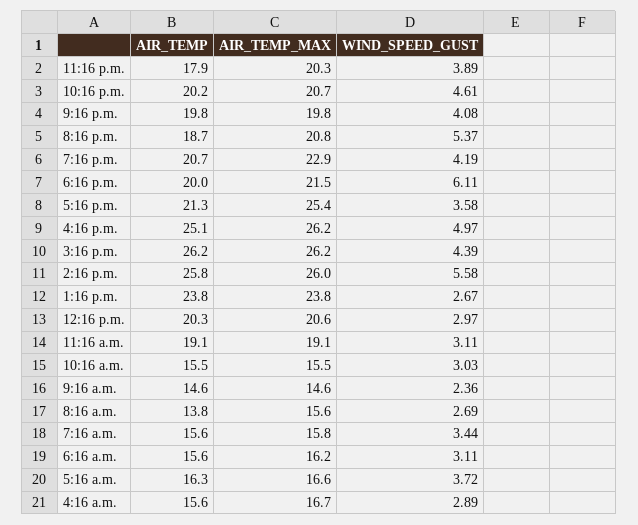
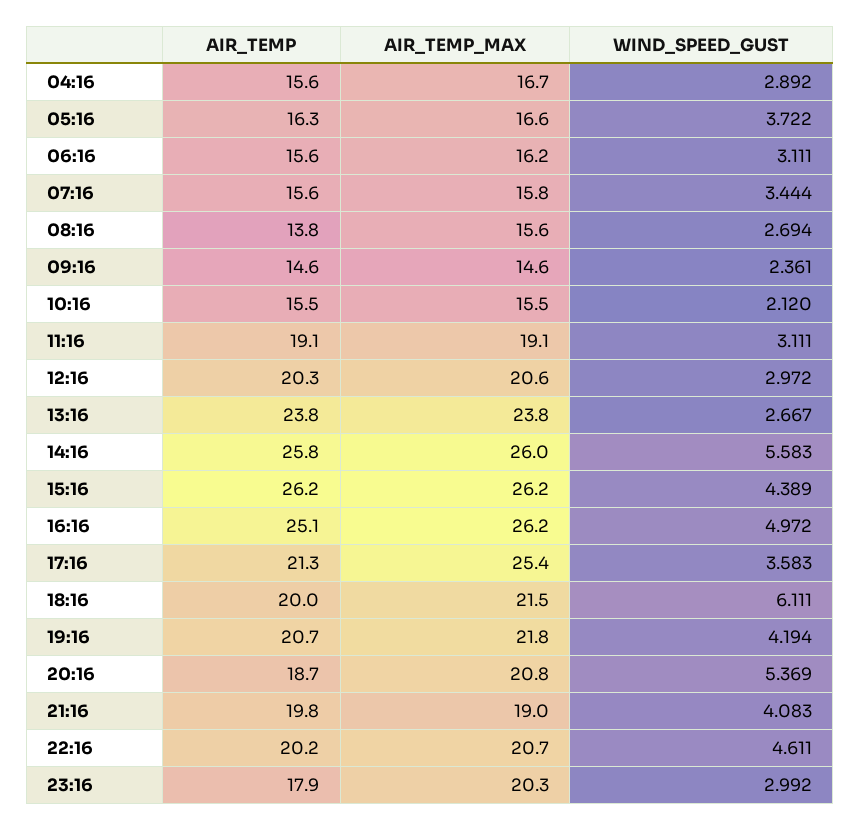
WIND_SPEED_GUST, 11:16 p.m.: 3.89 -> 2.992
AIR_TEMP_MAX, 9:16 p.m.: 19.8 -> 19
AIR_TEMP_MAX, 7:16 p.m.: 22.9 -> 21.8
WIND_SPEED_GUST, 10:16 a.m.: 3.03 -> 2.12

